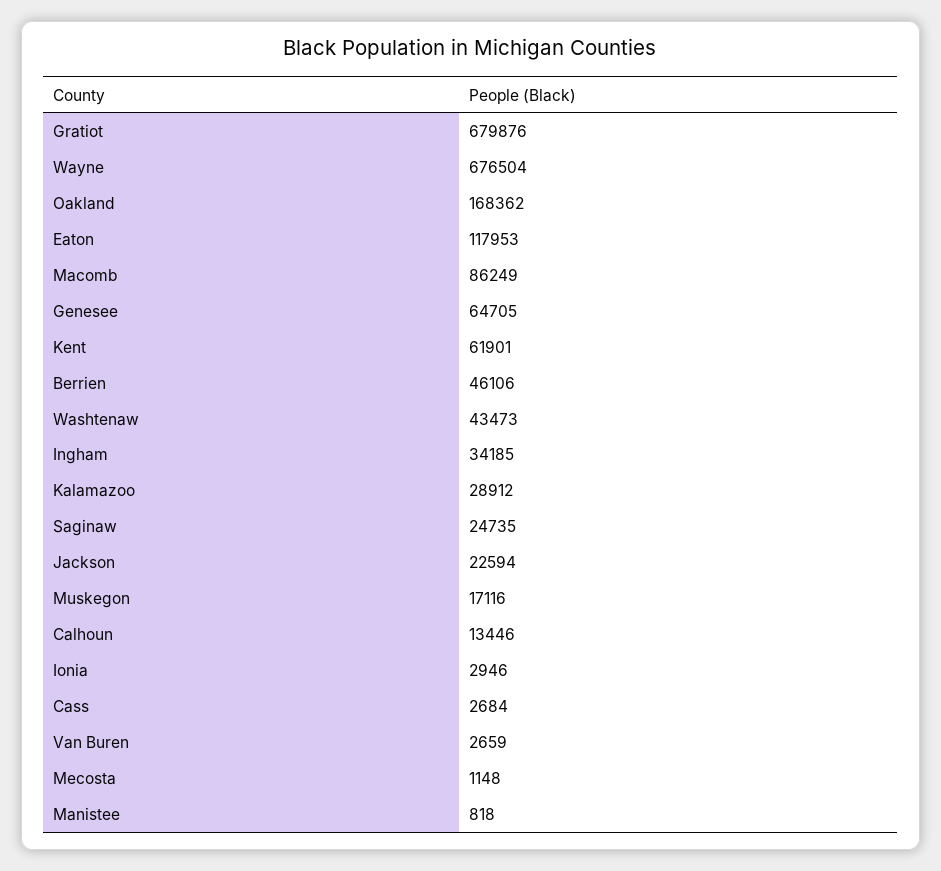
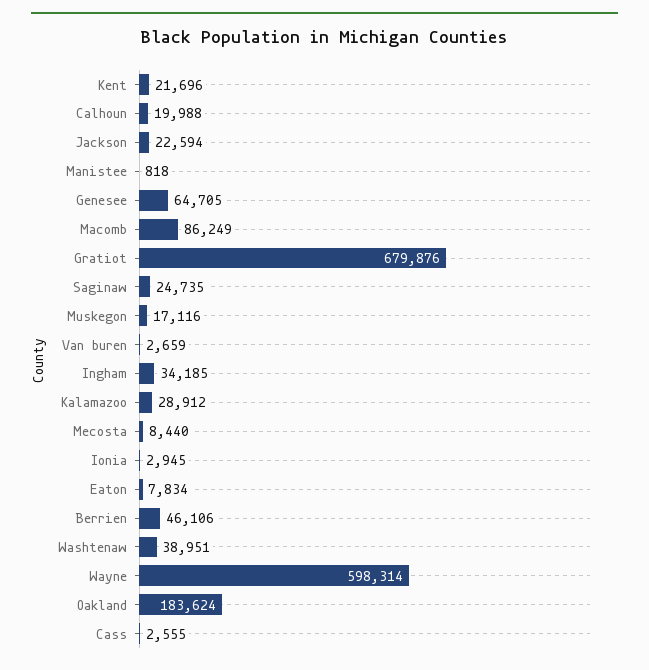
Wayne: 676504 -> 598314
Oakland: 168362 -> 183624
Eaton: 117953 -> 7834
Kent: 61901 -> 21696
Washtenaw: 43473 -> 38951
Calhoun: 13446 -> 19988
Ionia: 2946 -> 2945
Cass: 2684 -> 2555
Mecosta: 1148 -> 8440

